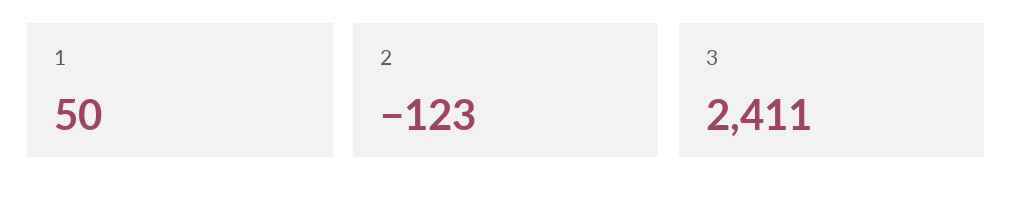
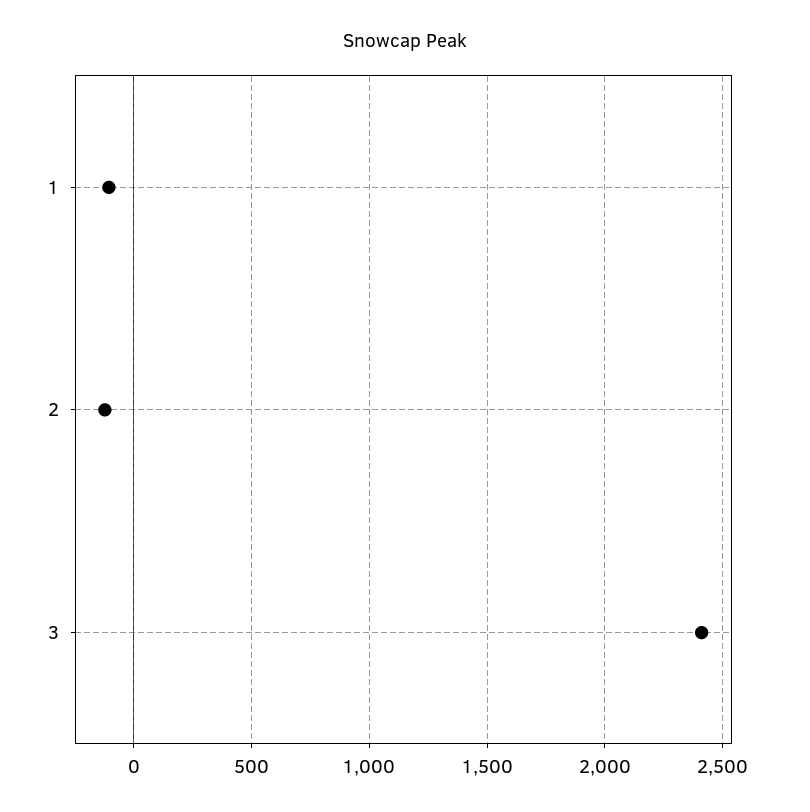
1: 50 -> -100

